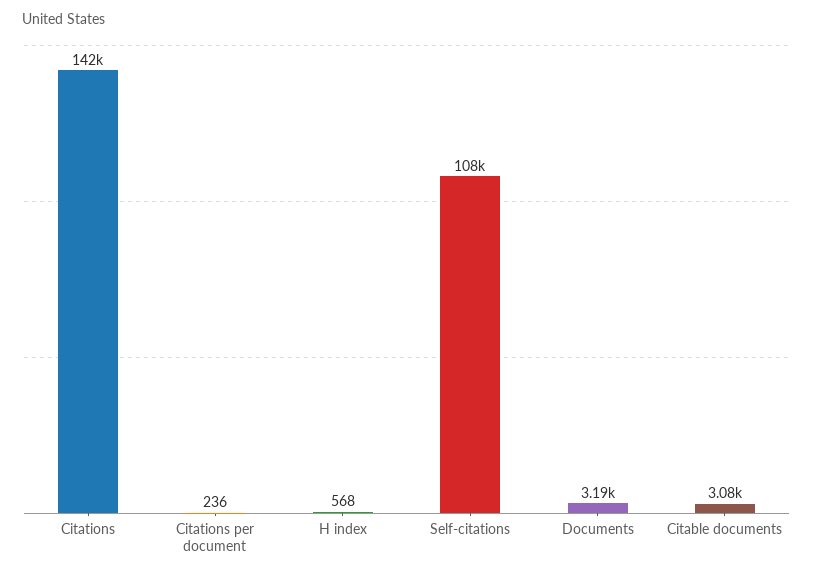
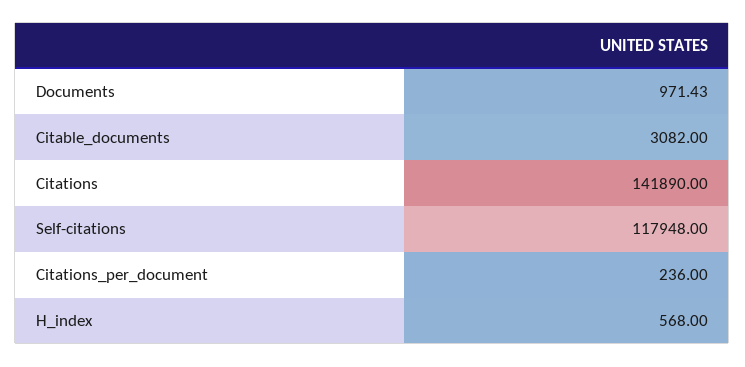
Self-citations: 108000 -> 117948
Documents: 3190 -> 971.43

